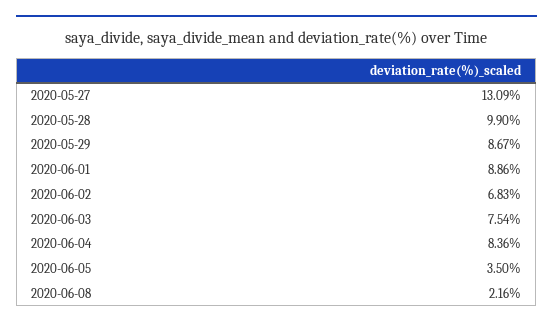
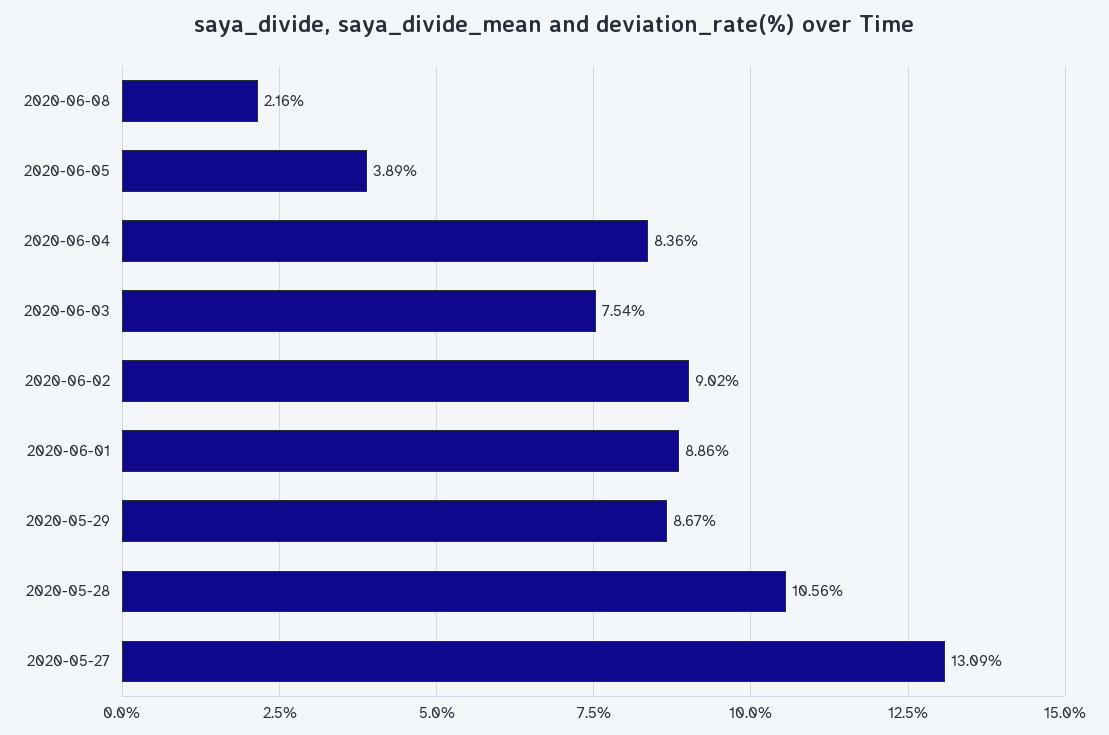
2020-05-28: 9.9 -> 10.56
2020-06-02: 6.83 -> 9.02
2020-06-05: 3.5 -> 3.89

